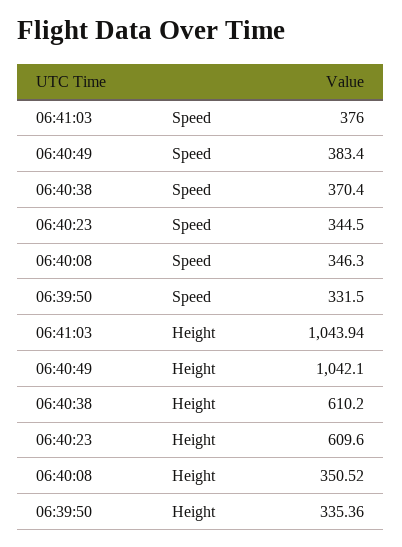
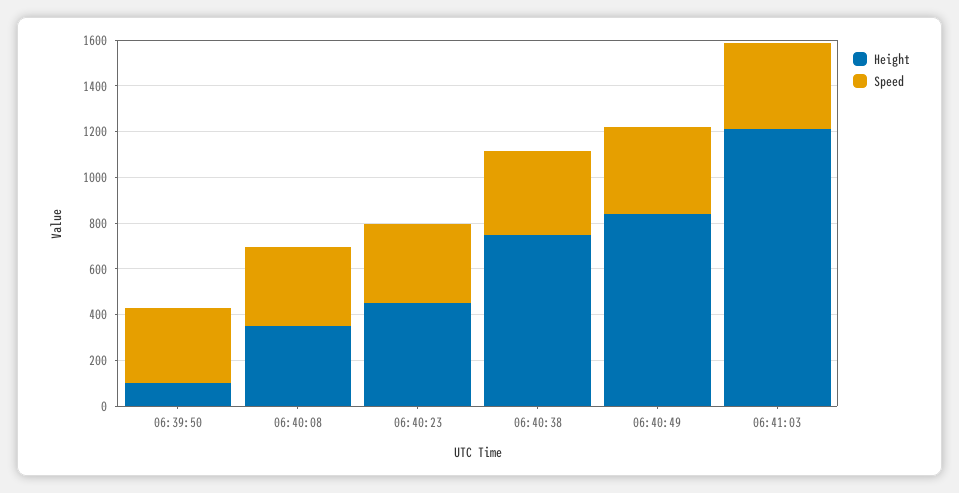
Height, 06:41:03: 1043.94 -> 1200
Height, 06:40:49: 1042.1 -> 850
Height, 06:40:38: 610.2 -> 750
Height, 06:40:23: 609.6 -> 450
Height, 06:39:50: 335.36 -> 100

